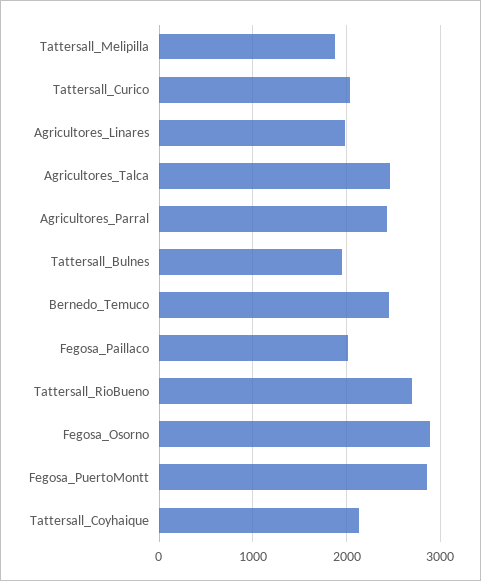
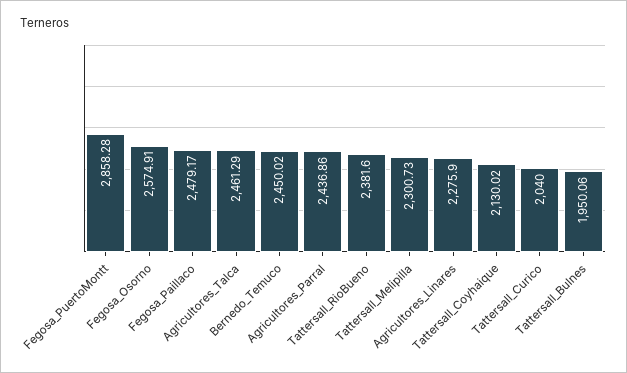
Tattersall_Melipilla: 1900 -> 2300.73
Agricultores_Linares: 2000 -> 2275.9
Fegosa_Paillaco: 2000 -> 2479.17
Tattersall_RioBueno: 2700 -> 2381.6
Fegosa_Osorno: 2900 -> 2574.91

